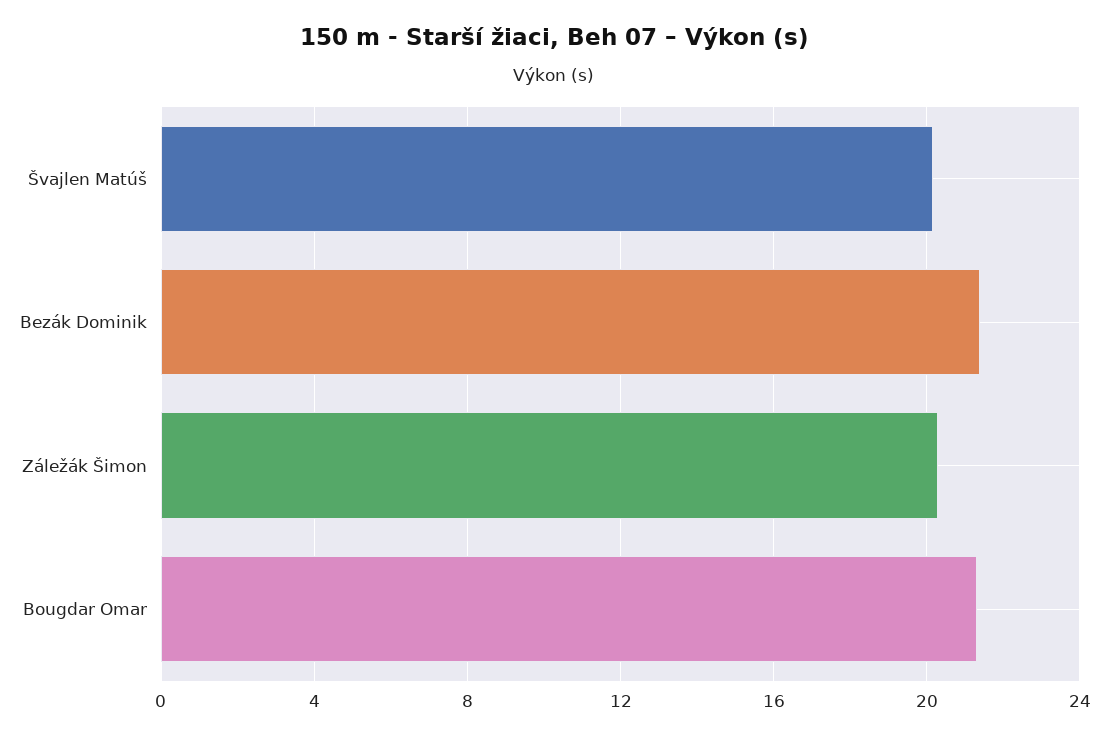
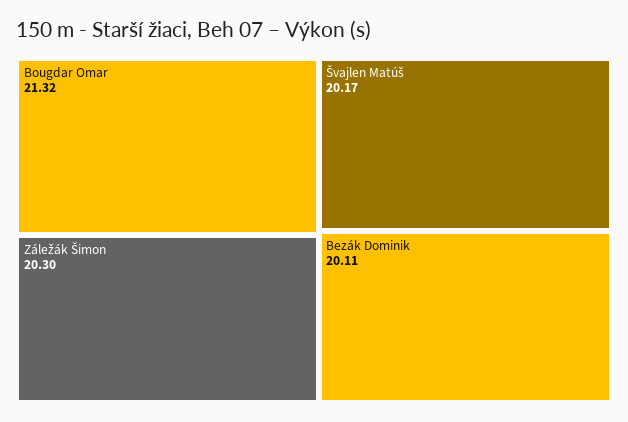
Bezák Dominik: 21.5 -> 20.11

